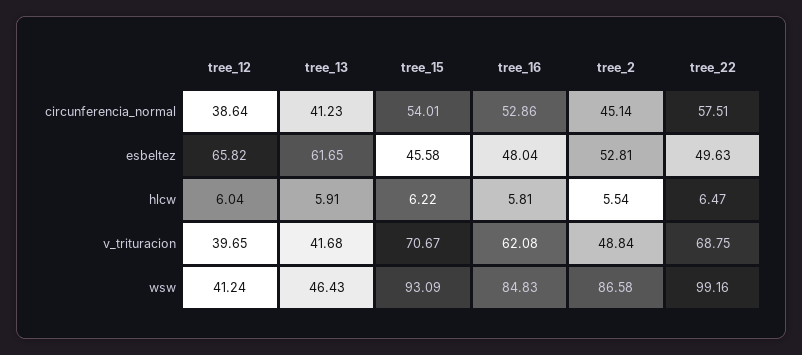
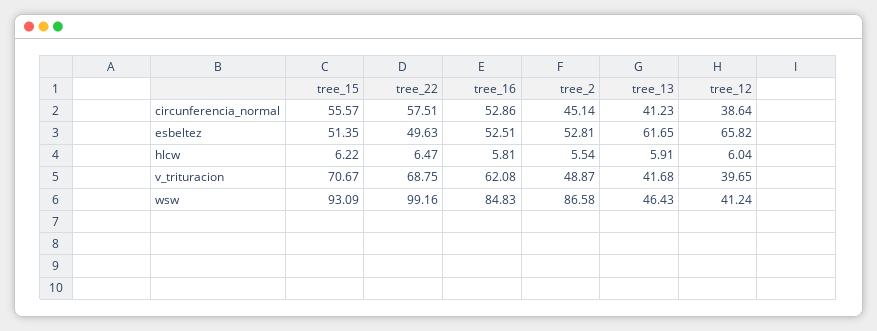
tree_15, circunferencia_normal: 54.01 -> 55.57
tree_15, esbeltez: 45.58 -> 51.35
tree_16, esbeltez: 48.04 -> 52.51
tree_2, v_trituracion: 48.84 -> 48.87

